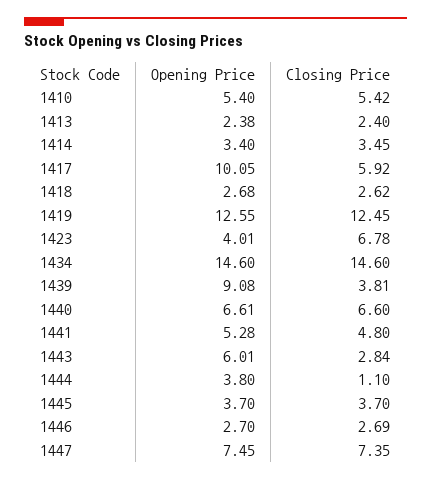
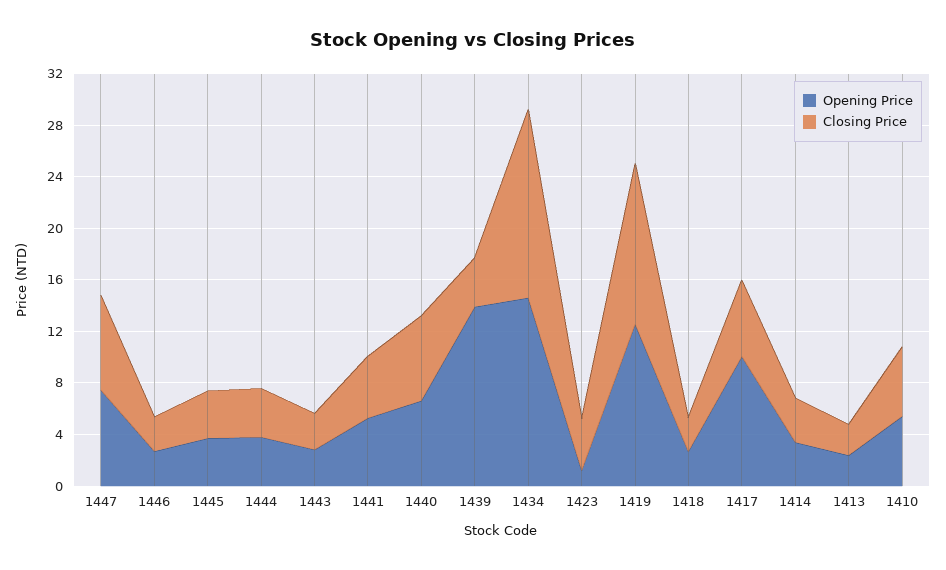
Opening Price, 1423: 4.01 -> 1
Closing Price, 1423: 6.78 -> 4
Opening Price, 1439: 9.08 -> 14
Opening Price, 1443: 6.01 -> 3
Closing Price, 1444: 1.1 -> 4

